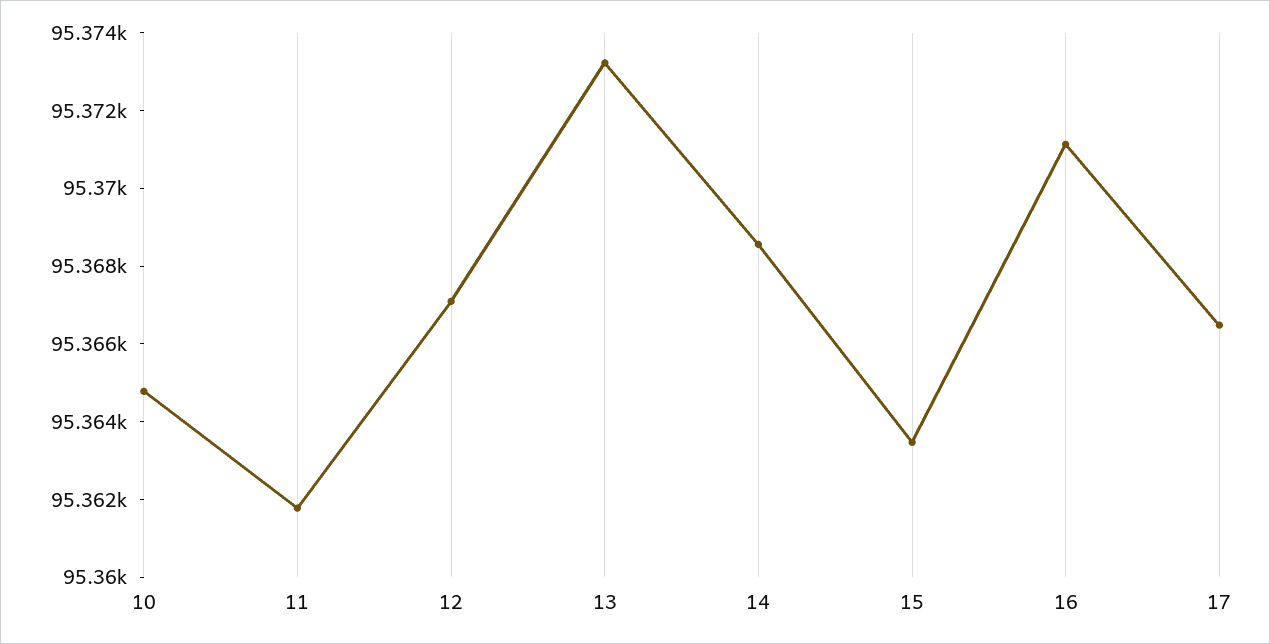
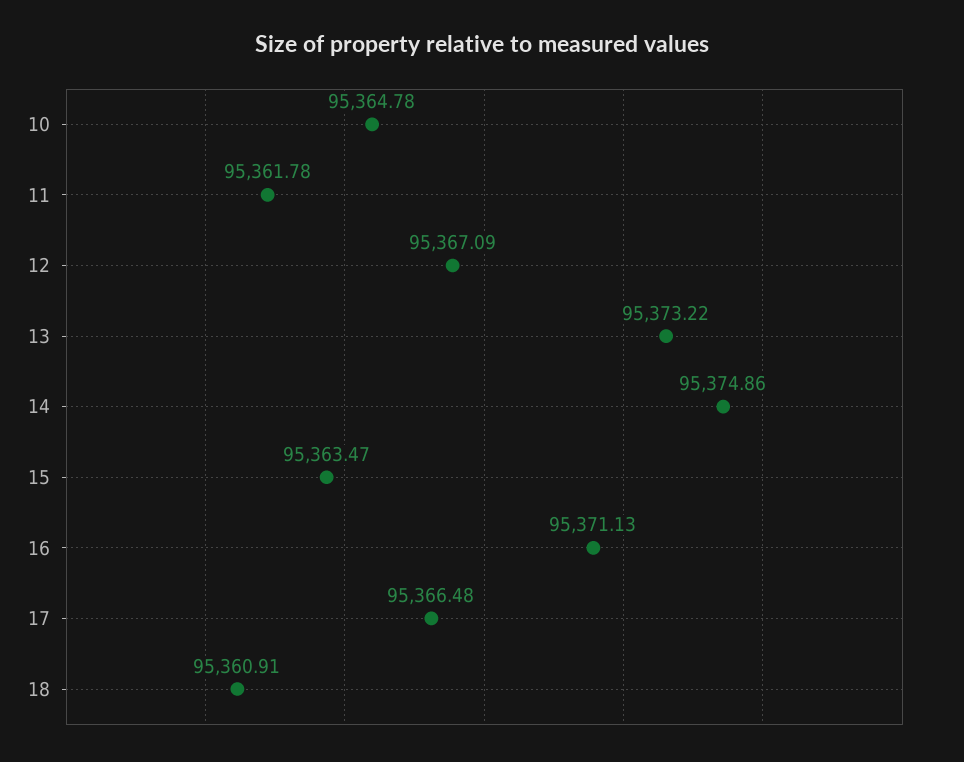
14: 95368.5 -> 95374.86
18: none -> 95360.91

